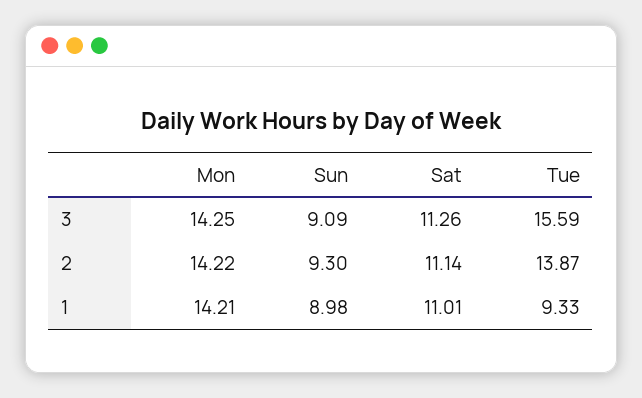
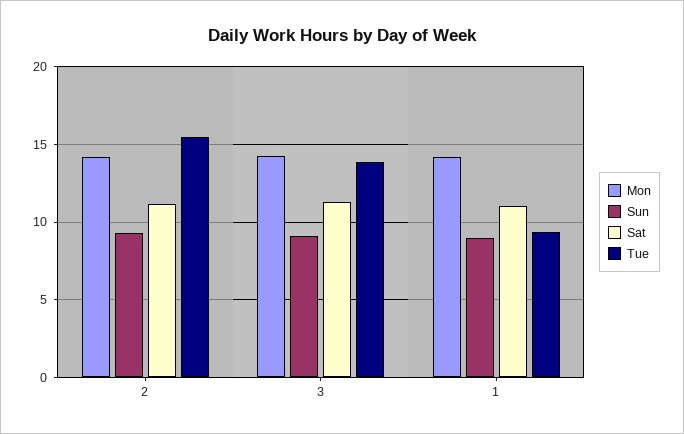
Tue, 3: 15.59 -> 14
Tue, 2: 13.87 -> 15.5

